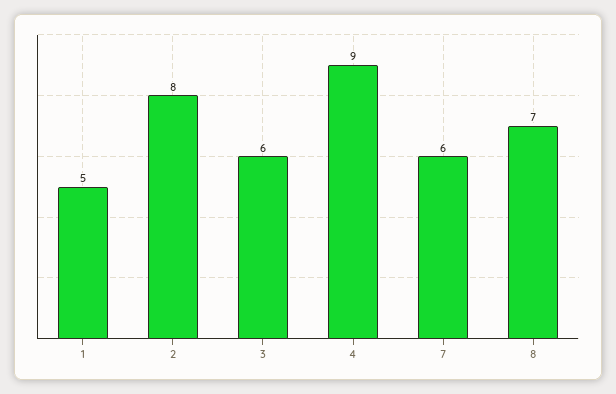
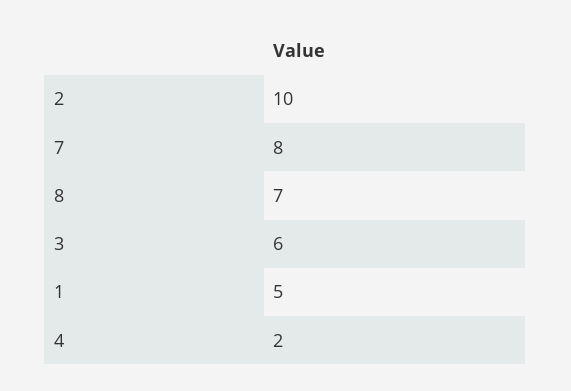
2: 8 -> 10
4: 9 -> 2
7: 6 -> 8

